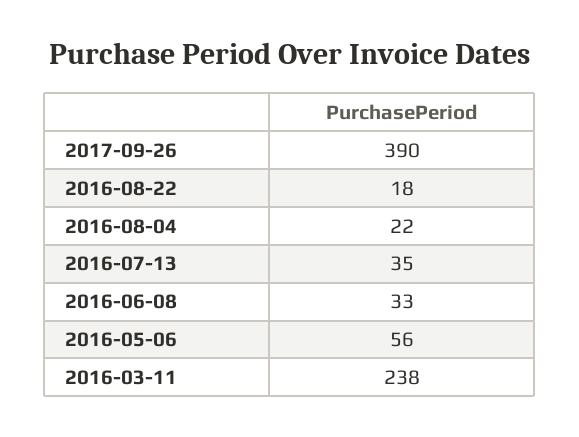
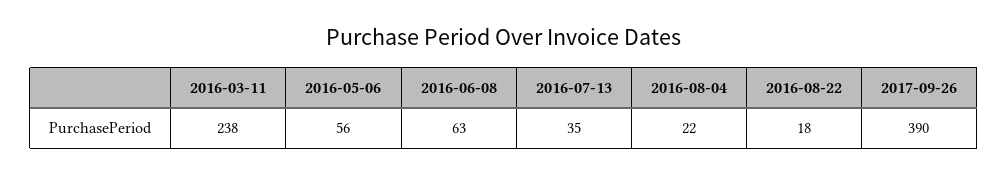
2016-06-08: 33 -> 63

